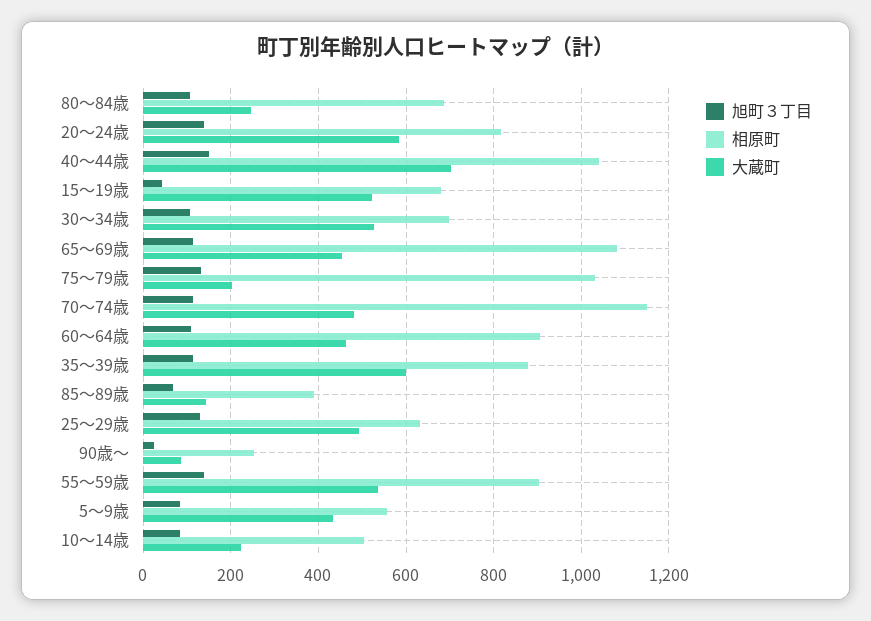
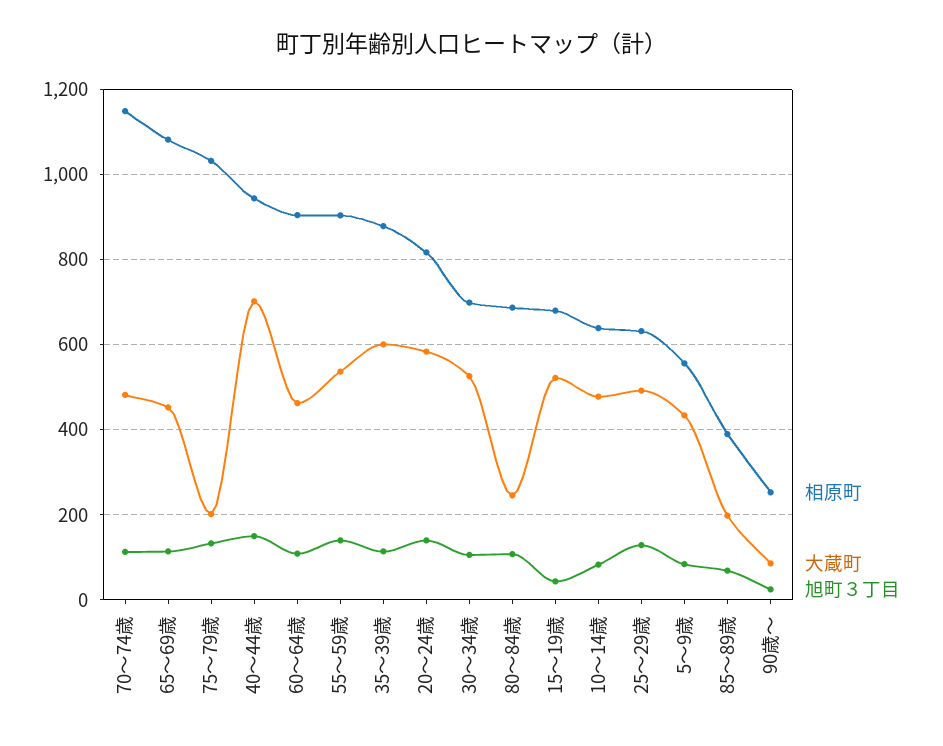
相原町, 40～44歳: 1040 -> 940
大蔵町, 85～89歳: 140 -> 200
相原町, 10～14歳: 500 -> 640
大蔵町, 10～14歳: 220 -> 480

